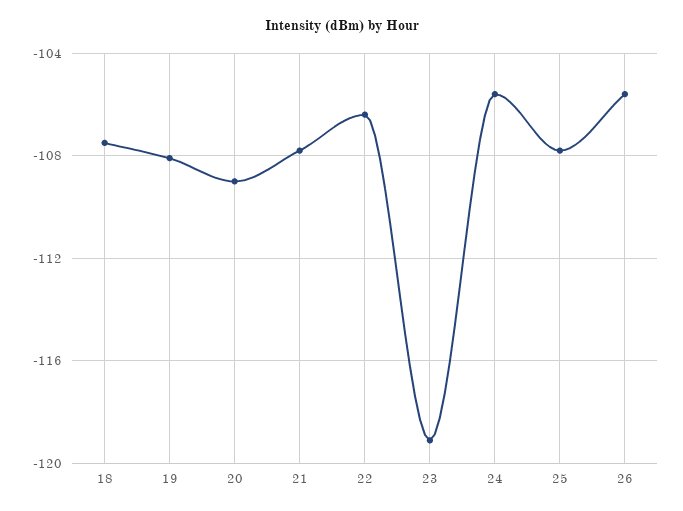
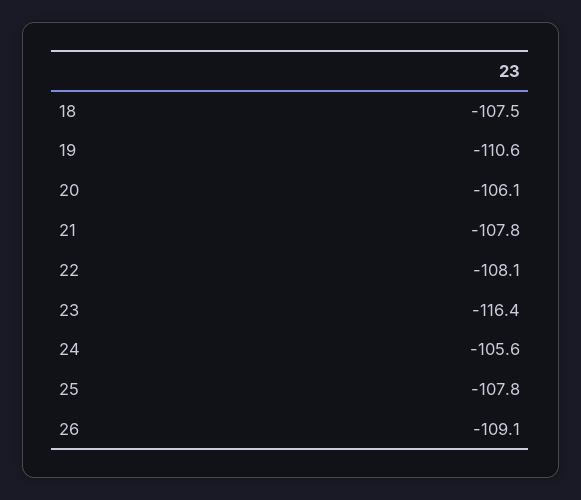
19: -108 -> -110.6
20: -109 -> -106.1
22: -106.5 -> -108.1
23: -119 -> -116.4
26: -105.5 -> -109.1

